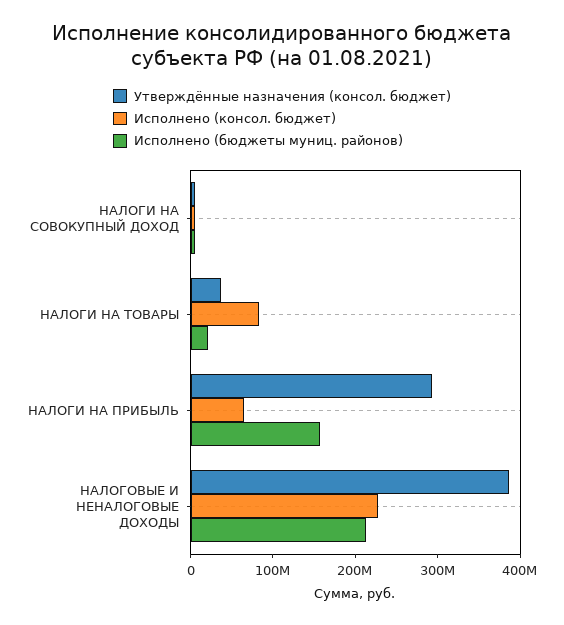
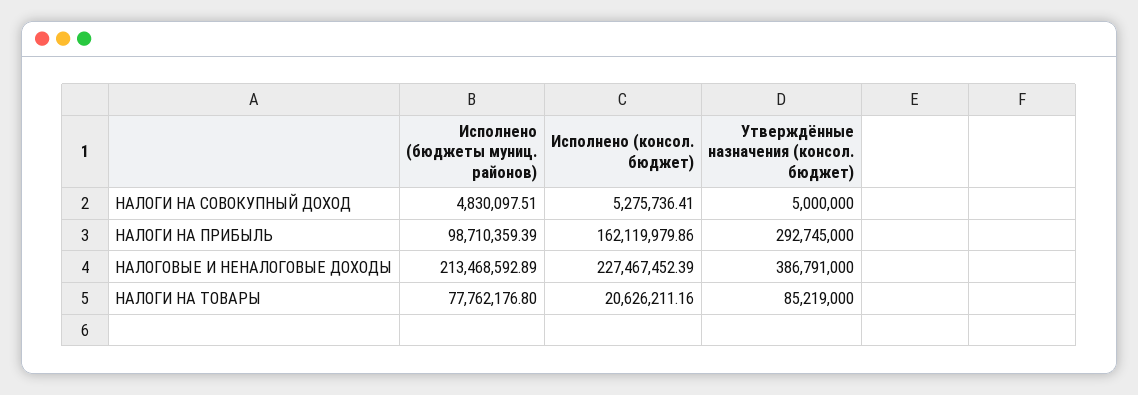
Утверждённые назначения (консол. бюджет), НАЛОГИ НА ТОВАРЫ: 40000000 -> 85219000
Исполнено (консол. бюджет), НАЛОГИ НА ТОВАРЫ: 80000000 -> 20626211.16
Исполнено (бюджеты муниц. районов), НАЛОГИ НА ТОВАРЫ: 20000000 -> 77762176.8
Исполнено (консол. бюджет), НАЛОГИ НА ПРИБЫЛЬ: 60000000 -> 162119979.86
Исполнено (бюджеты муниц. районов), НАЛОГИ НА ПРИБЫЛЬ: 160000000 -> 98710359.39

